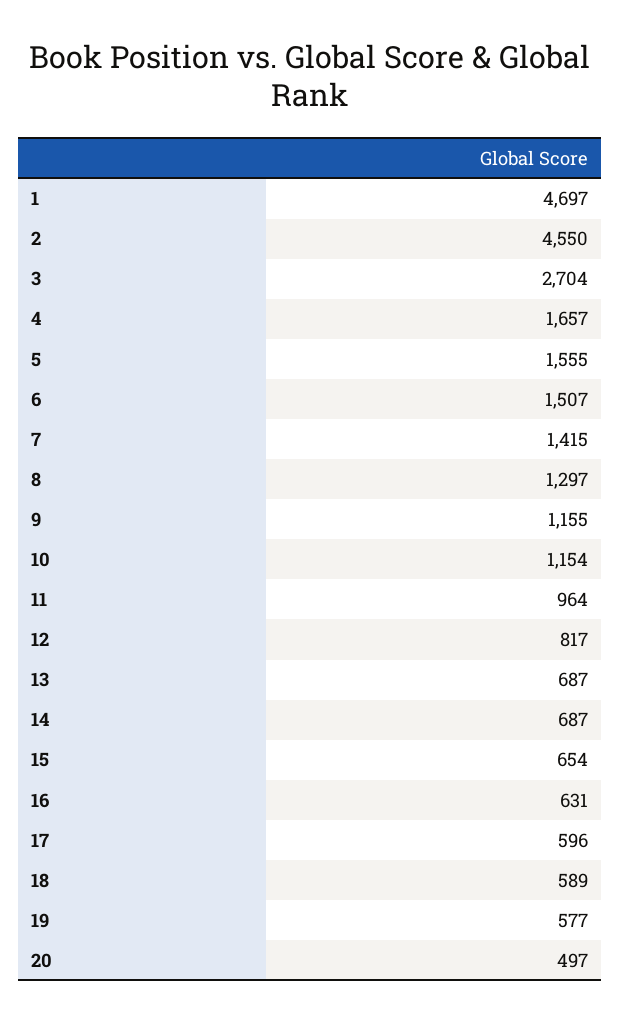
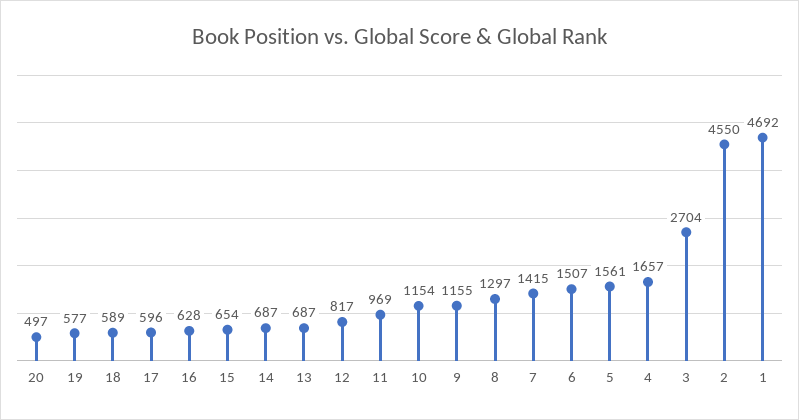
1: 4697 -> 4692
5: 1555 -> 1561
11: 964 -> 969
16: 631 -> 628

